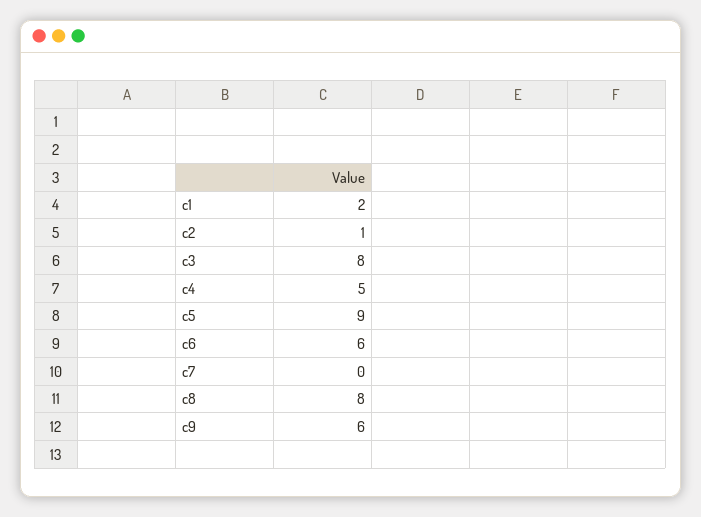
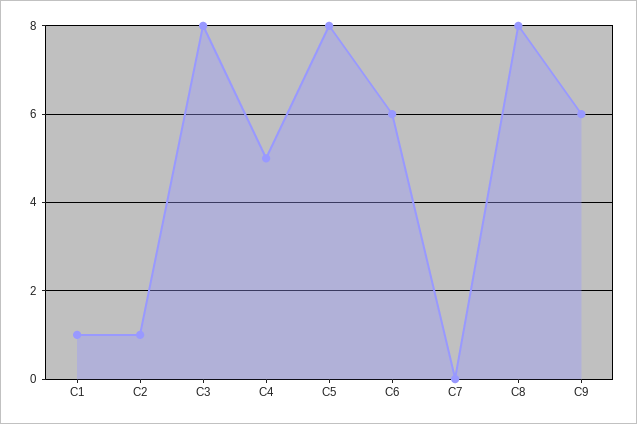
c1: 2 -> 1
c5: 9 -> 8

